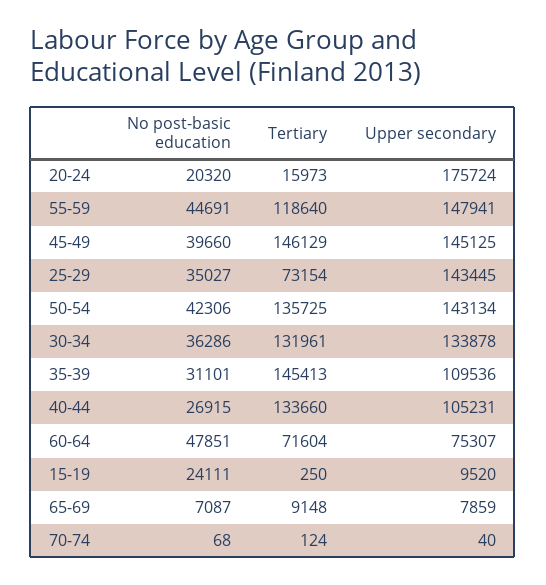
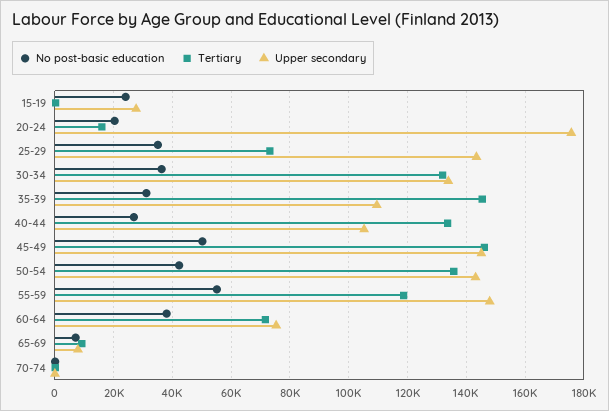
No post-basic education, 55-59: 44691 -> 55000
No post-basic education, 45-49: 39660 -> 50000
No post-basic education, 60-64: 47851 -> 37500
Upper secondary, 15-19: 9520 -> 27500

